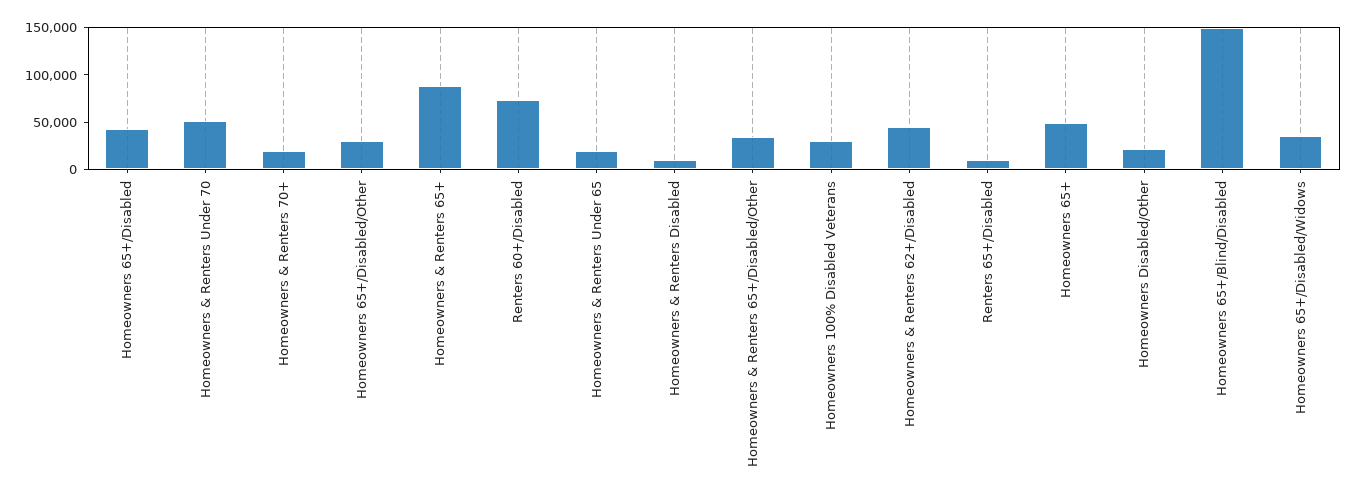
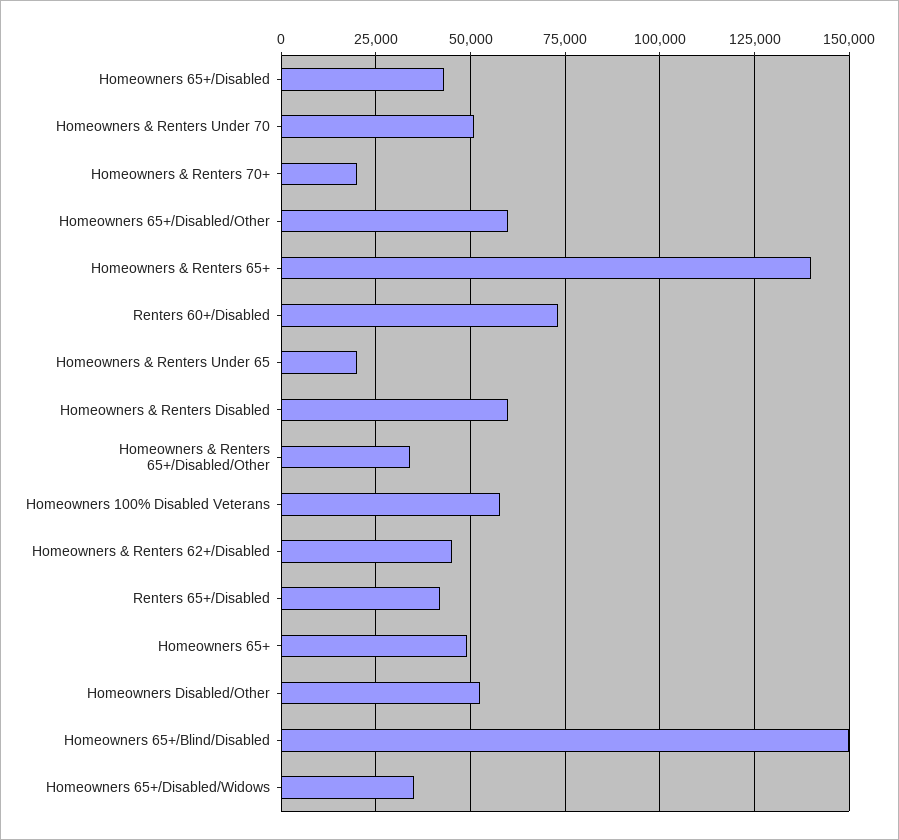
Homeowners 65+/Disabled/Other: 30000 -> 60000
Homeowners & Renters 65+: 90000 -> 140000
Homeowners & Renters Disabled: 10000 -> 60000
Homeowners 100% Disabled Veterans: 30000 -> 57500
Renters 65+/Disabled: 10000 -> 42500
Homeowners Disabled/Other: 20000 -> 52500

